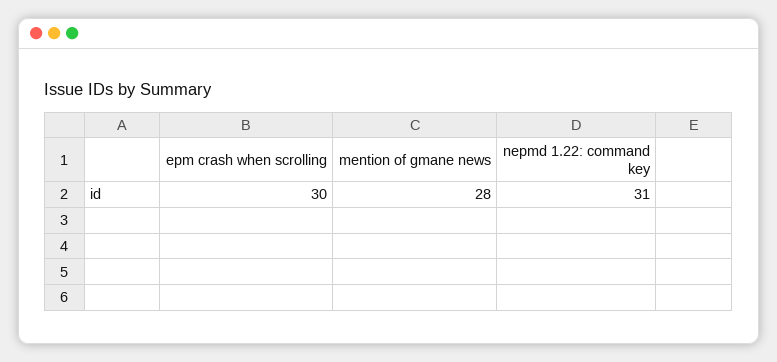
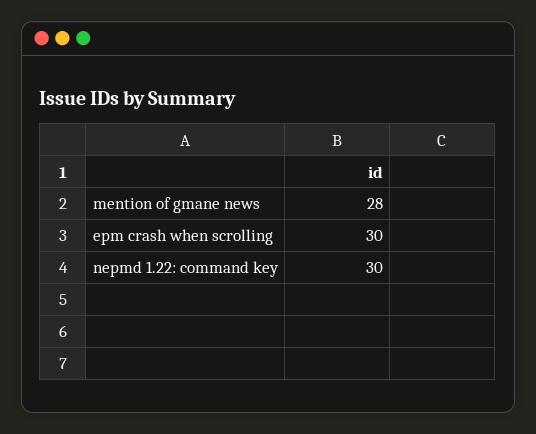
nepmd 1.22: command key: 31 -> 30

